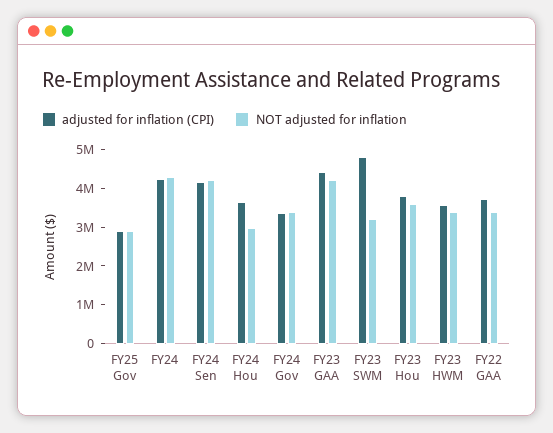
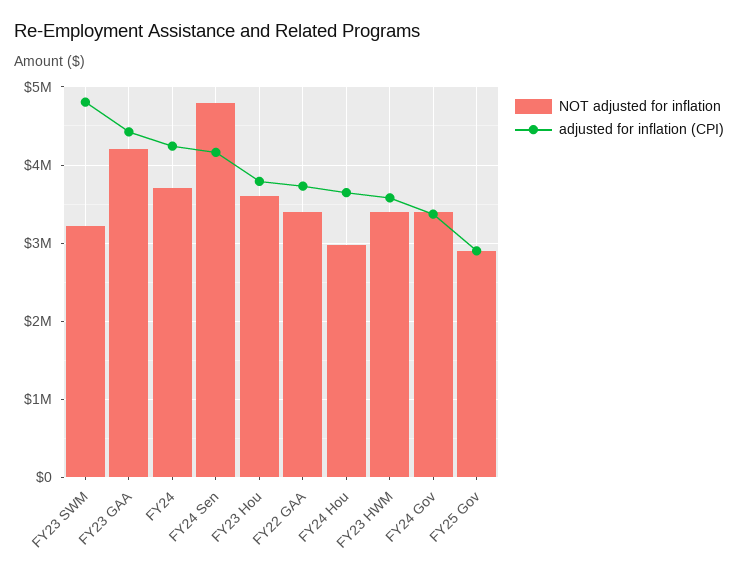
NOT adjusted for inflation, FY24: 4250000 -> 3700000
NOT adjusted for inflation, FY24 Sen: 4250000 -> 4800000

